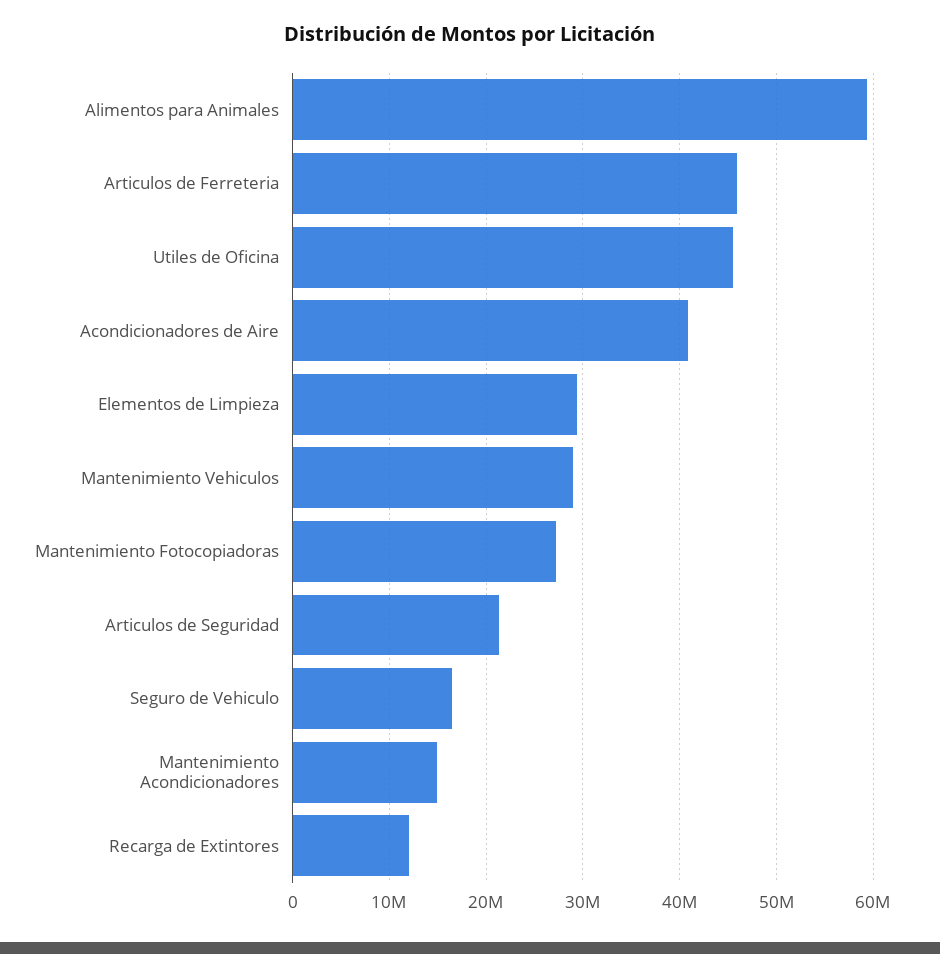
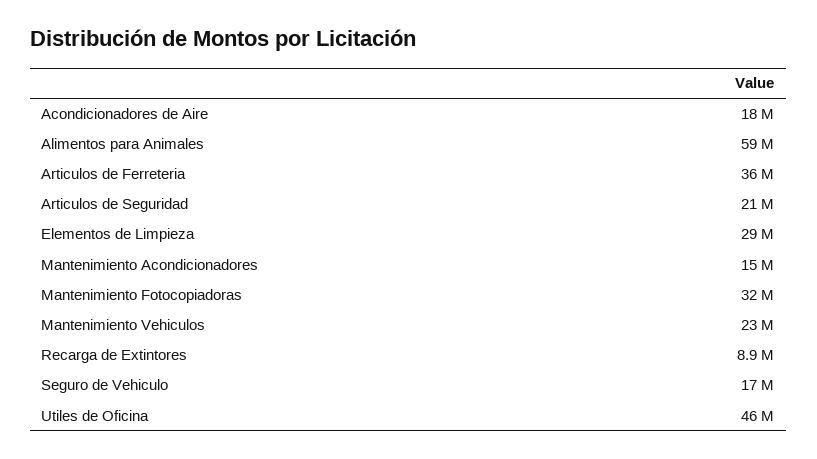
Articulos de Ferreteria: 46000000 -> 36000000
Acondicionadores de Aire: 41000000 -> 18000000
Mantenimiento Vehiculos: 29000000 -> 23000000
Mantenimiento Fotocopiadoras: 27000000 -> 32000000
Recarga de Extintores: 12000000 -> 8900000

